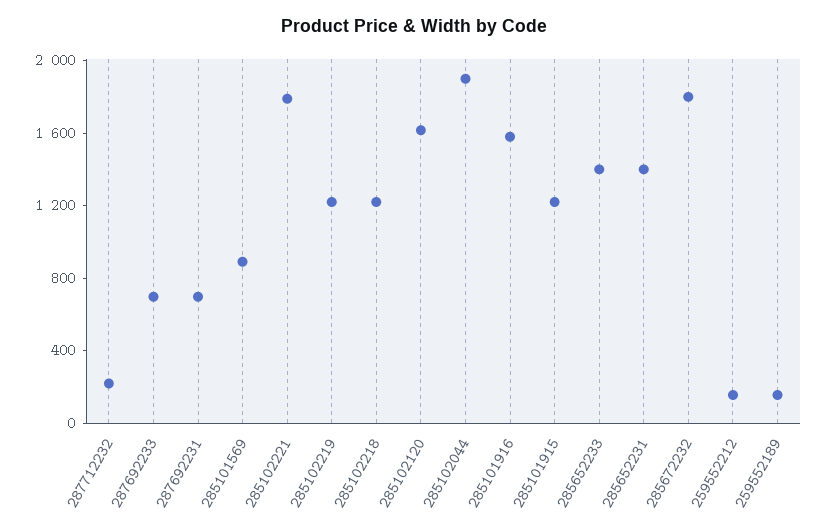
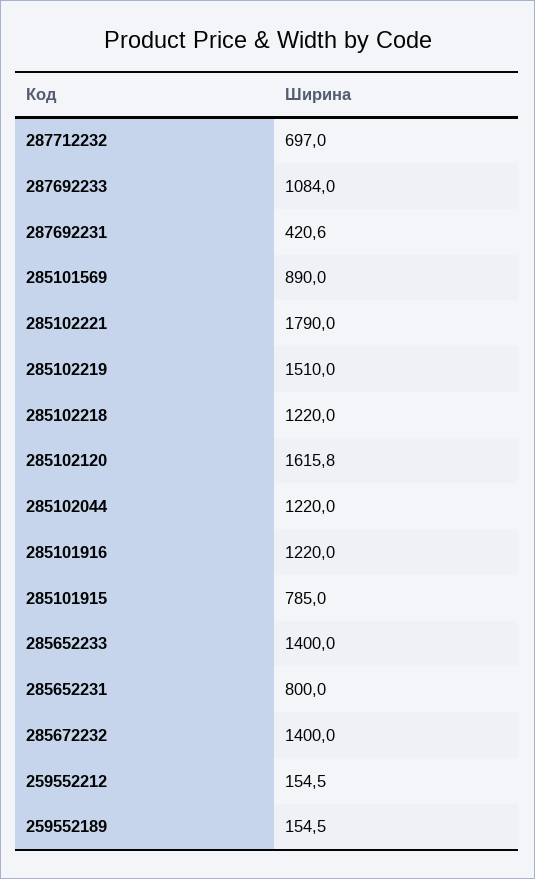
287712232: 200 -> 697
287692233: 700 -> 1084
287692231: 700 -> 420.6
285102219: 1200 -> 1510
285102044: 1900 -> 1220
285101916: 1600 -> 1220
285101915: 1200 -> 785
285652231: 1400 -> 800
285672232: 1800 -> 1400

